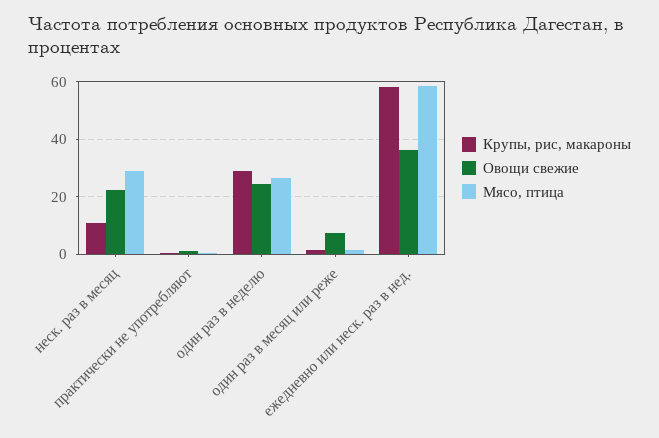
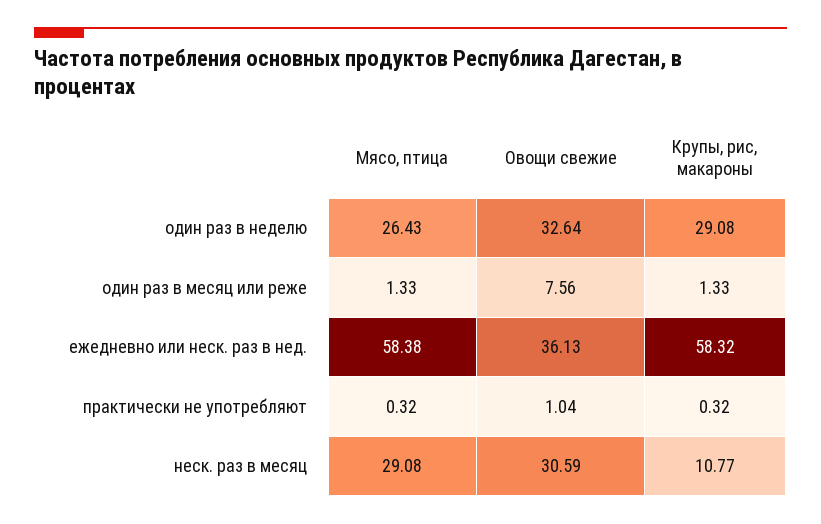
Овощи свежие, неск. раз в месяц: 22.5 -> 30.59
Овощи свежие, один раз в неделю: 25 -> 32.64

